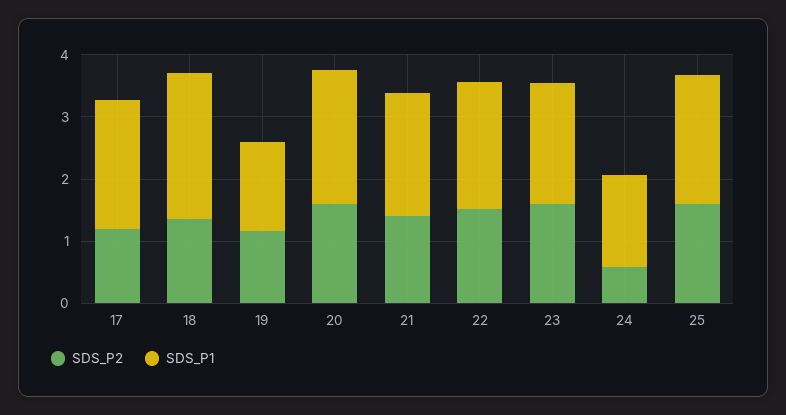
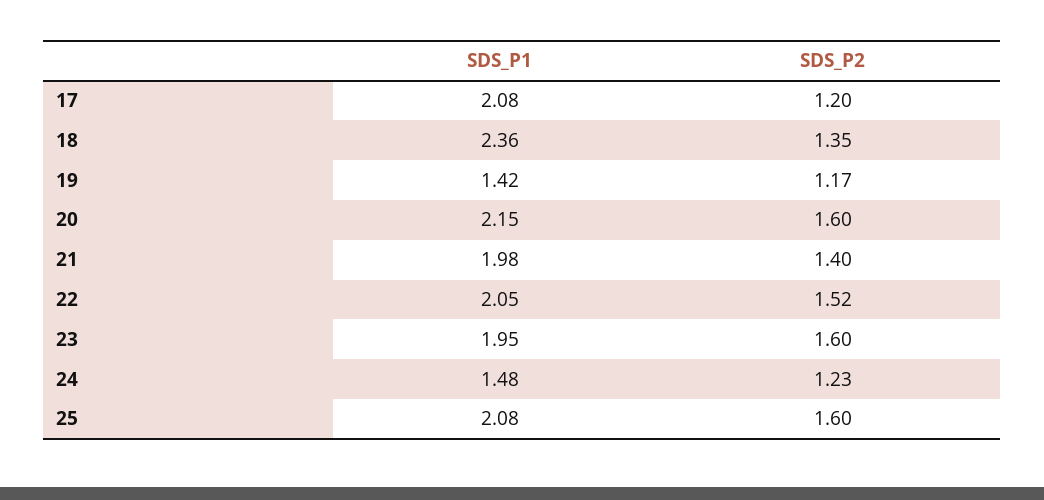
SDS_P2, 24: 0.6 -> 1.23

